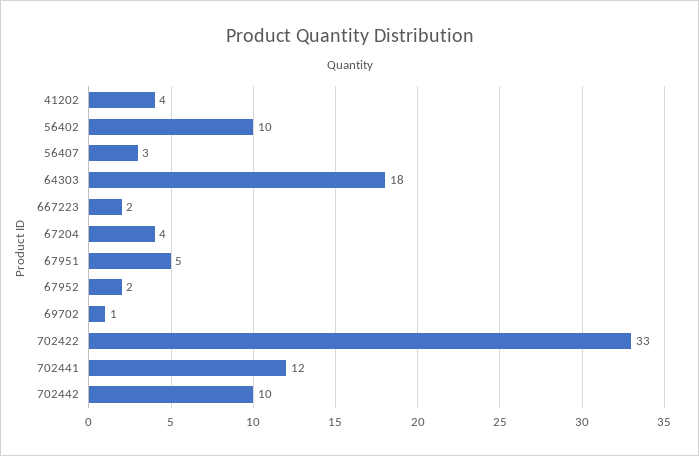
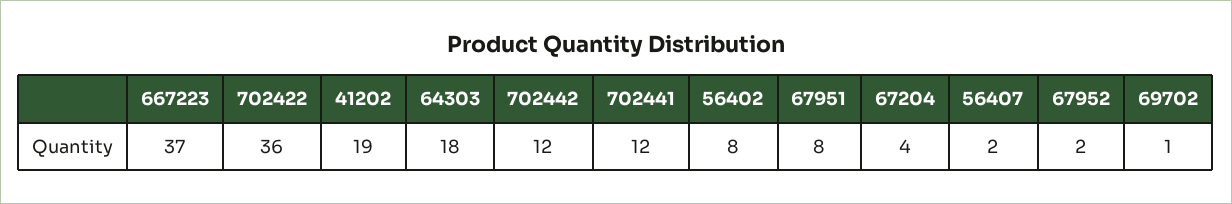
41202: 4 -> 19
56402: 10 -> 8
56407: 3 -> 2
667223: 2 -> 37
67951: 5 -> 8
702422: 33 -> 36
702442: 10 -> 12

